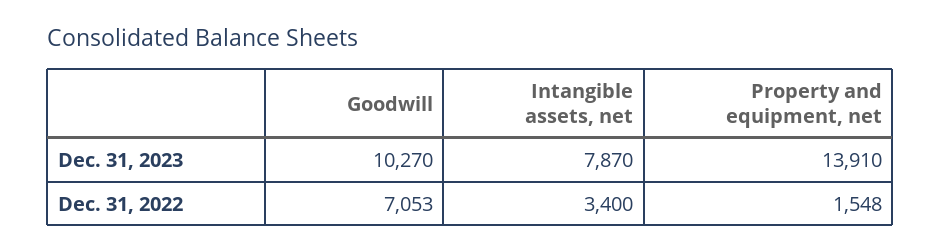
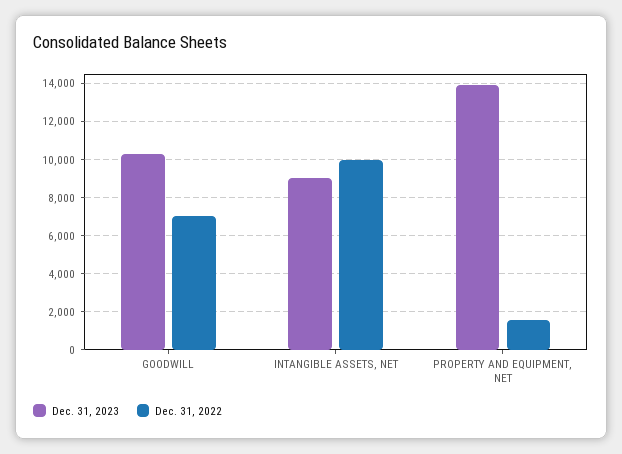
Dec. 31, 2023, Intangible assets, net: 7870 -> 9000
Dec. 31, 2022, Intangible assets, net: 3400 -> 10000

